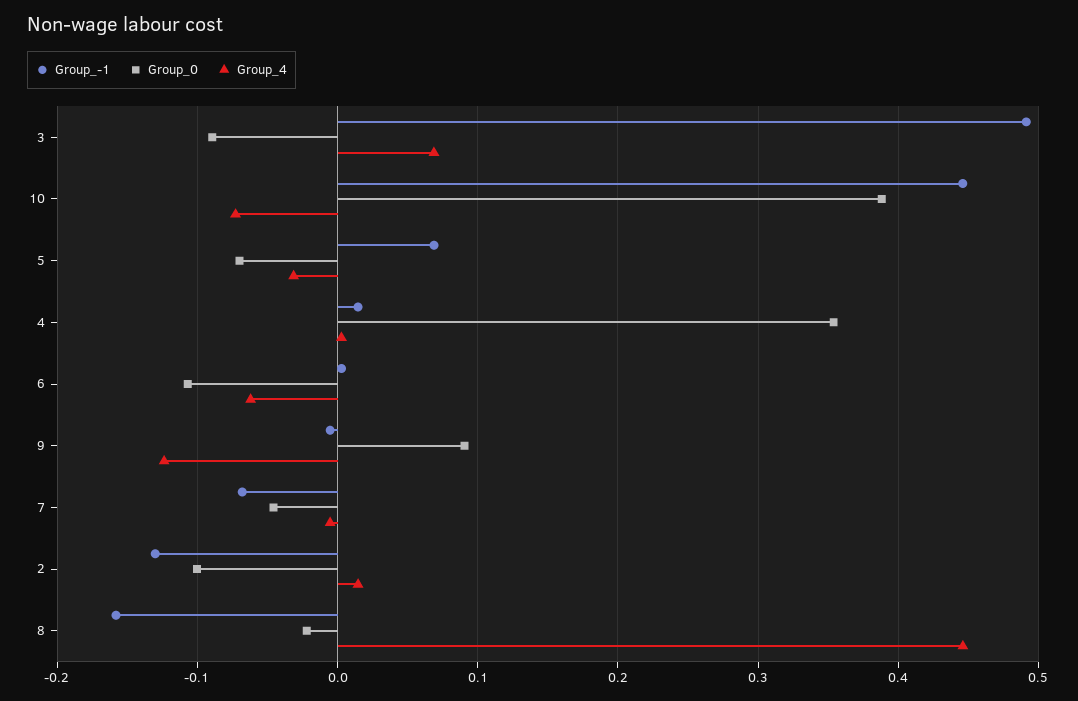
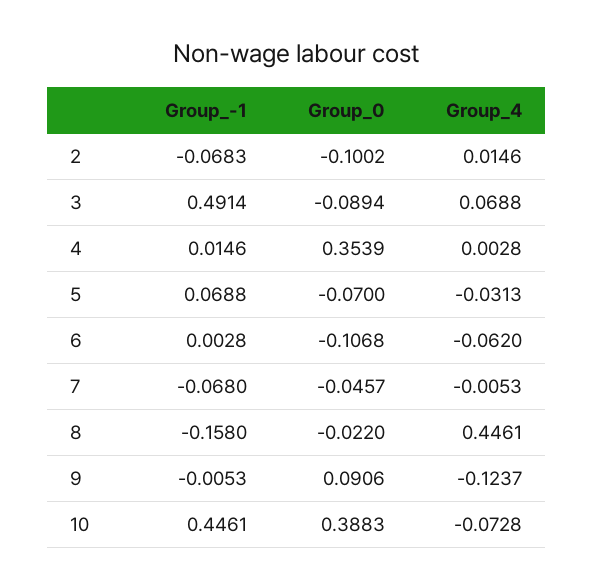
Group_-1, 2: -0.13 -> -0.0683

